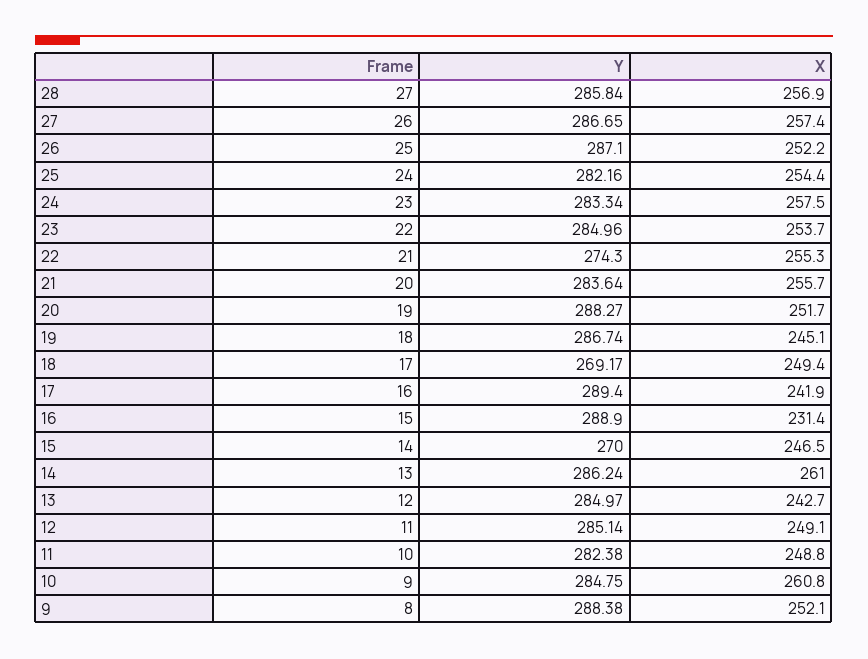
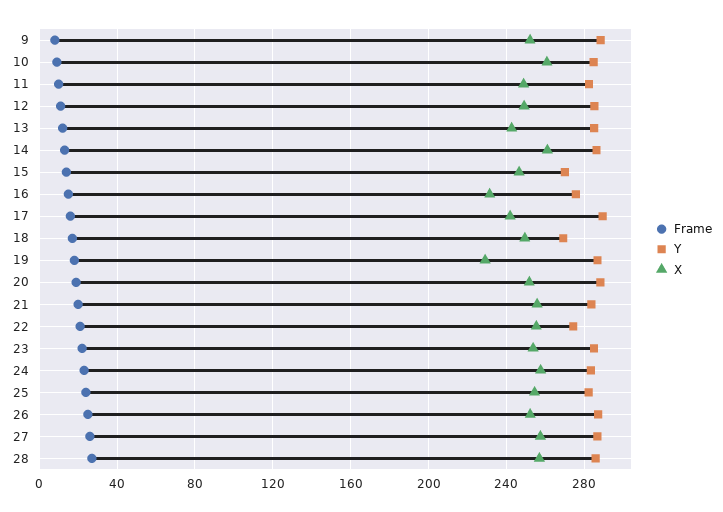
X, 19: 245.1 -> 230
Y, 16: 288.9 -> 275

